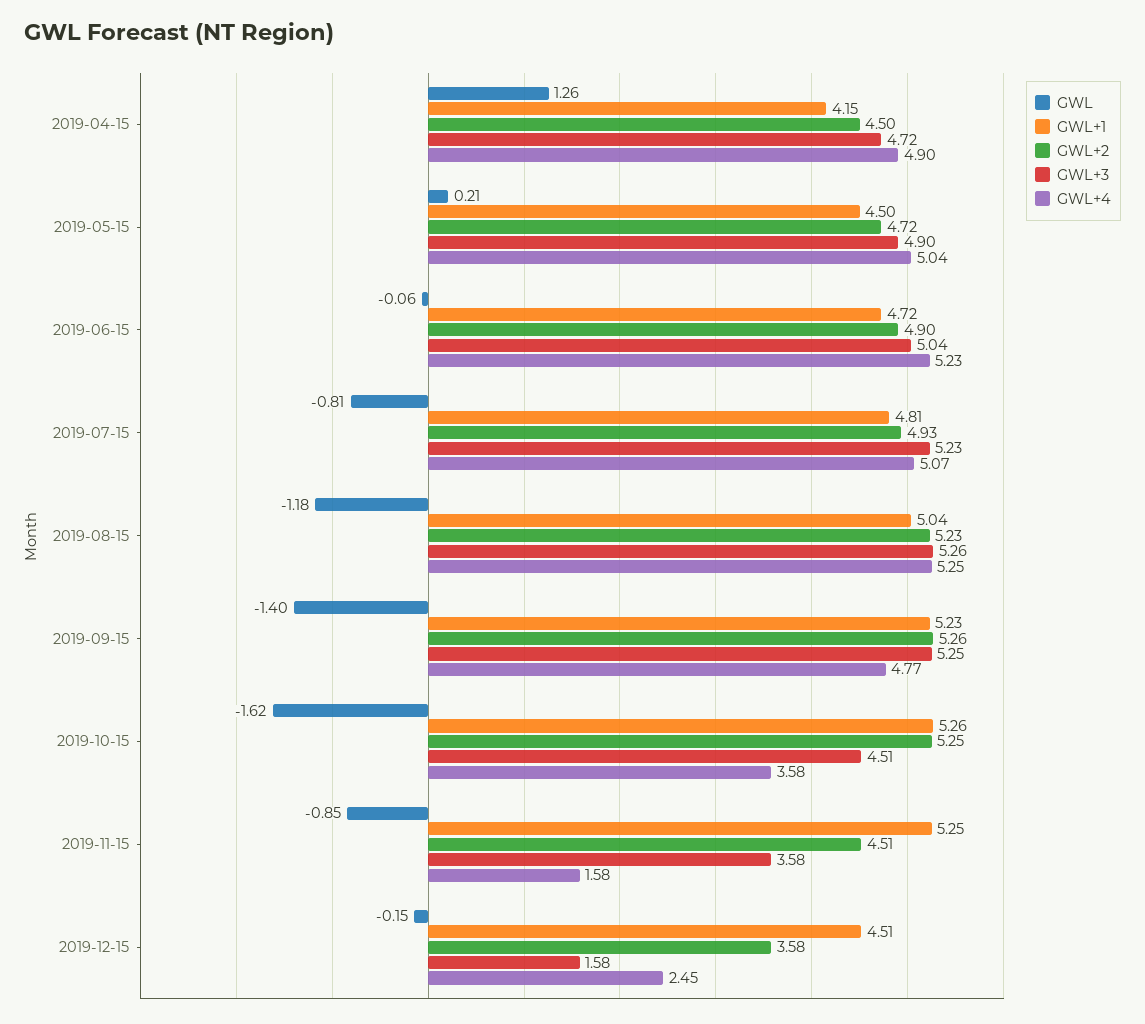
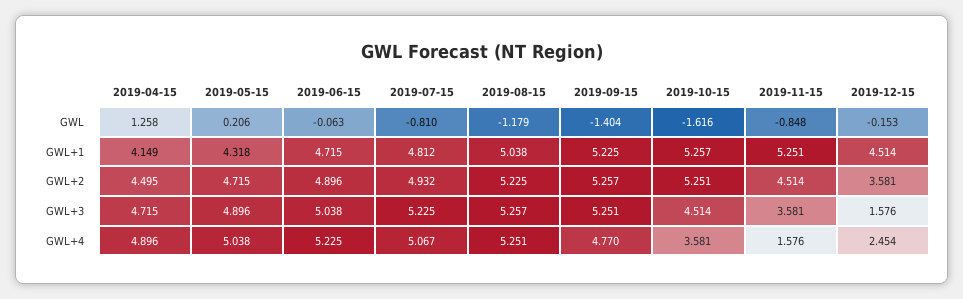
GWL+1, 2019-05-15: 4.5 -> 4.318

